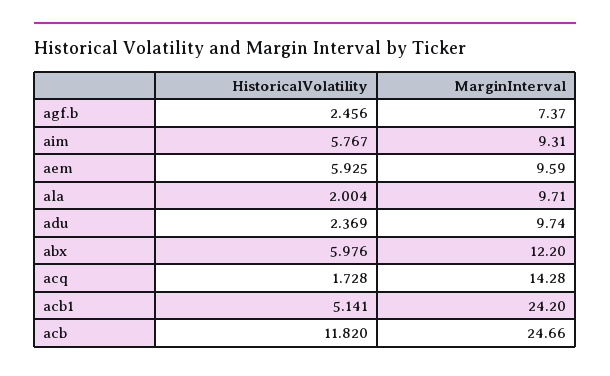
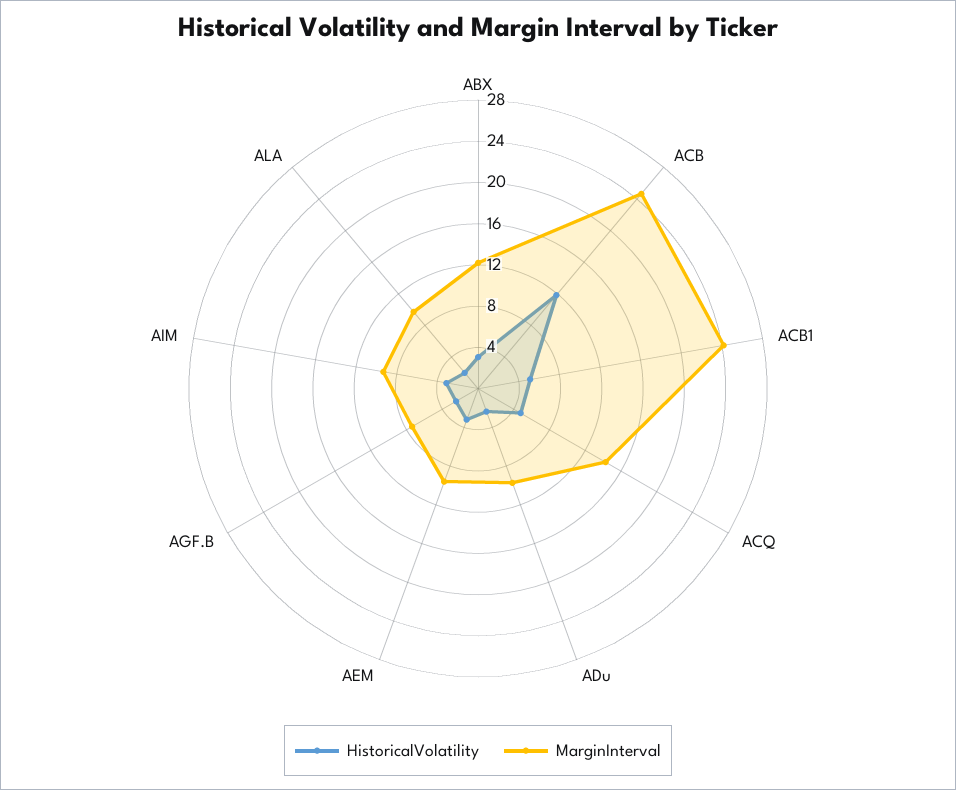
HistoricalVolatility, aim: 5.767 -> 3
HistoricalVolatility, aem: 5.925 -> 3
HistoricalVolatility, abx: 5.976 -> 3
HistoricalVolatility, acq: 1.728 -> 5

